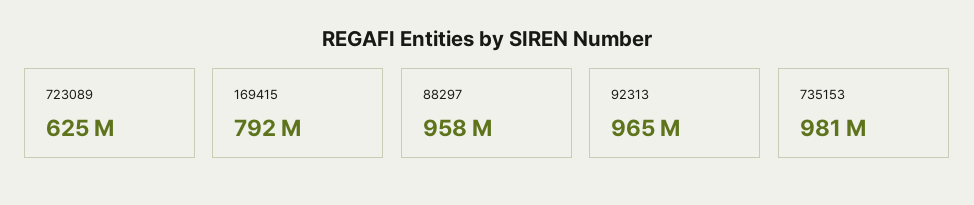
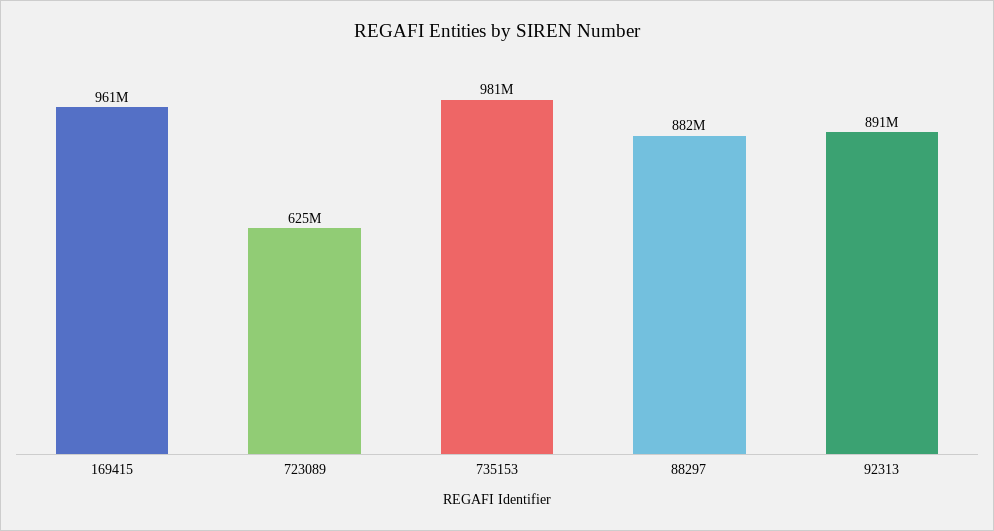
169415: 792000000 -> 961000000
88297: 958000000 -> 882000000
92313: 965000000 -> 891000000

